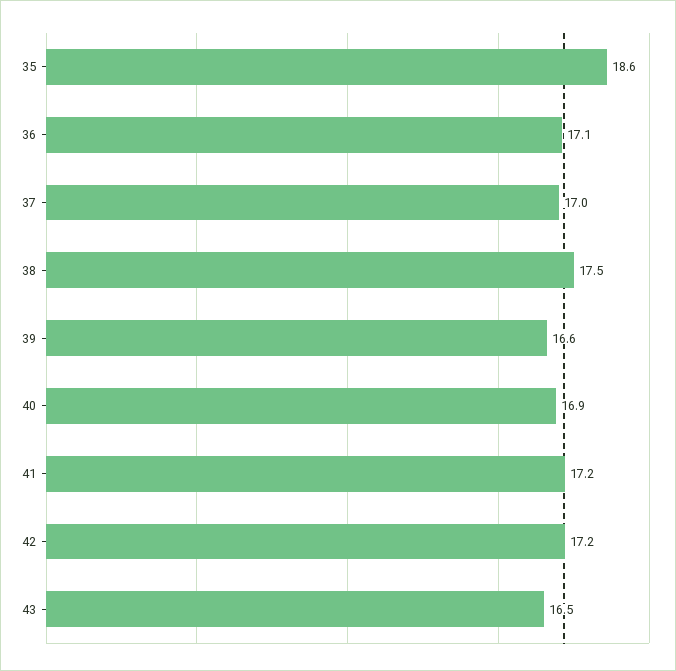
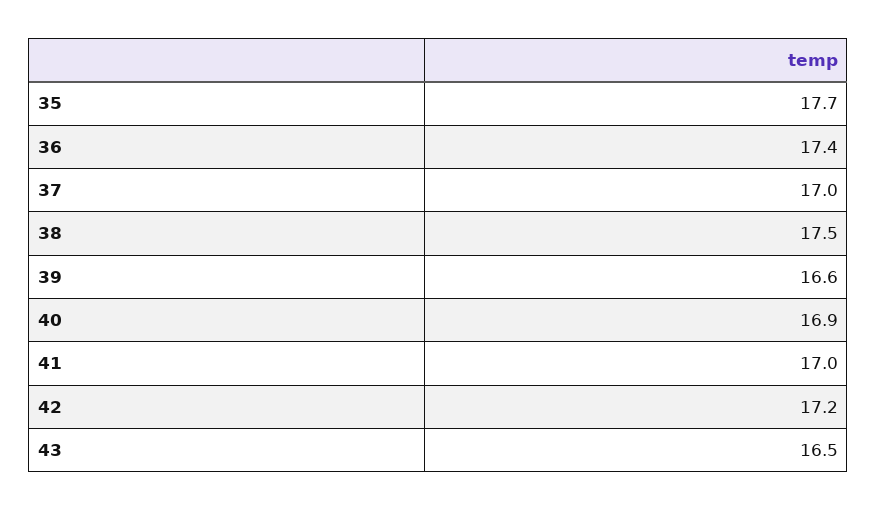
35: 18.6 -> 17.7
36: 17.1 -> 17.4
41: 17.2 -> 17

